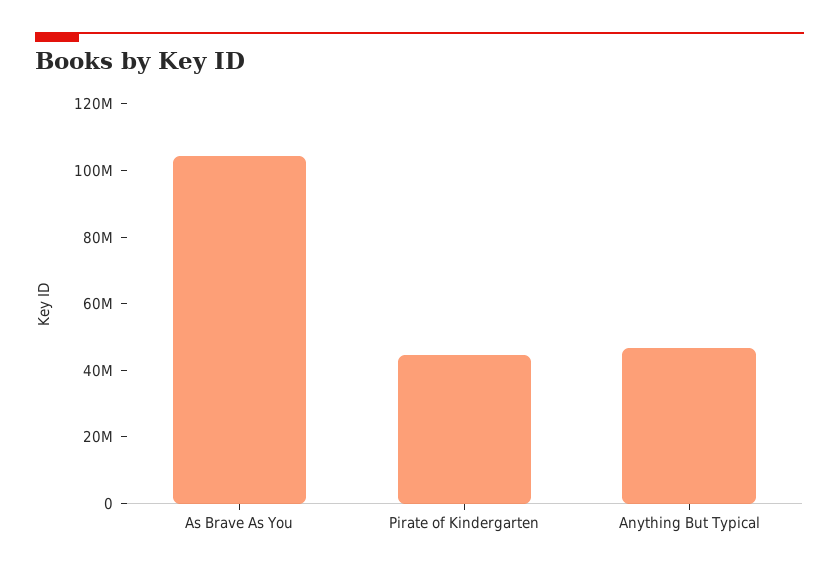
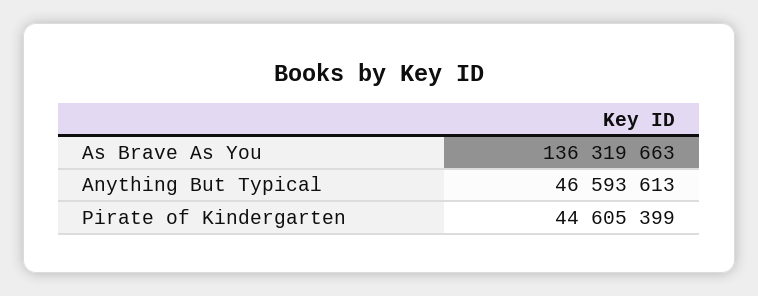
As Brave As You: 105000000 -> 136319663

